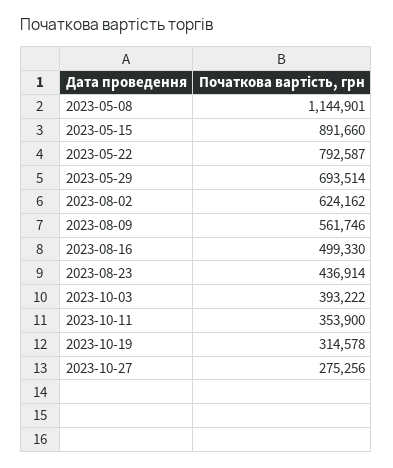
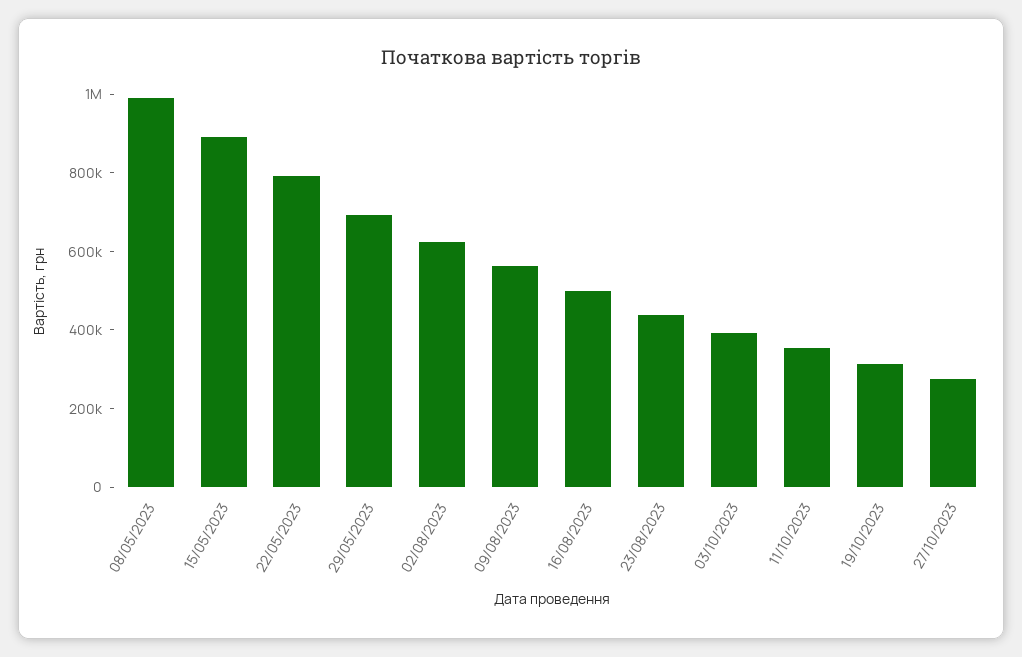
2023-05-08: 1144901 -> 1000000

